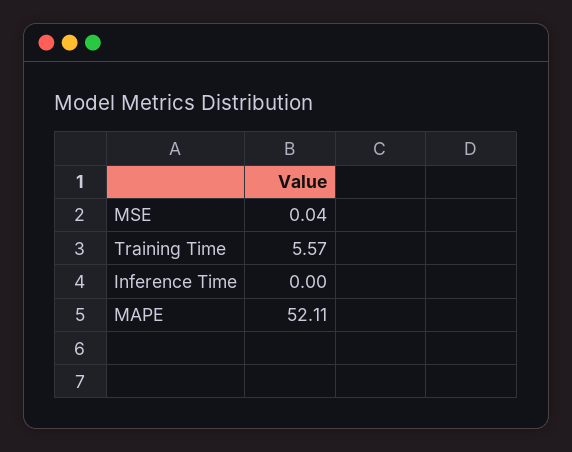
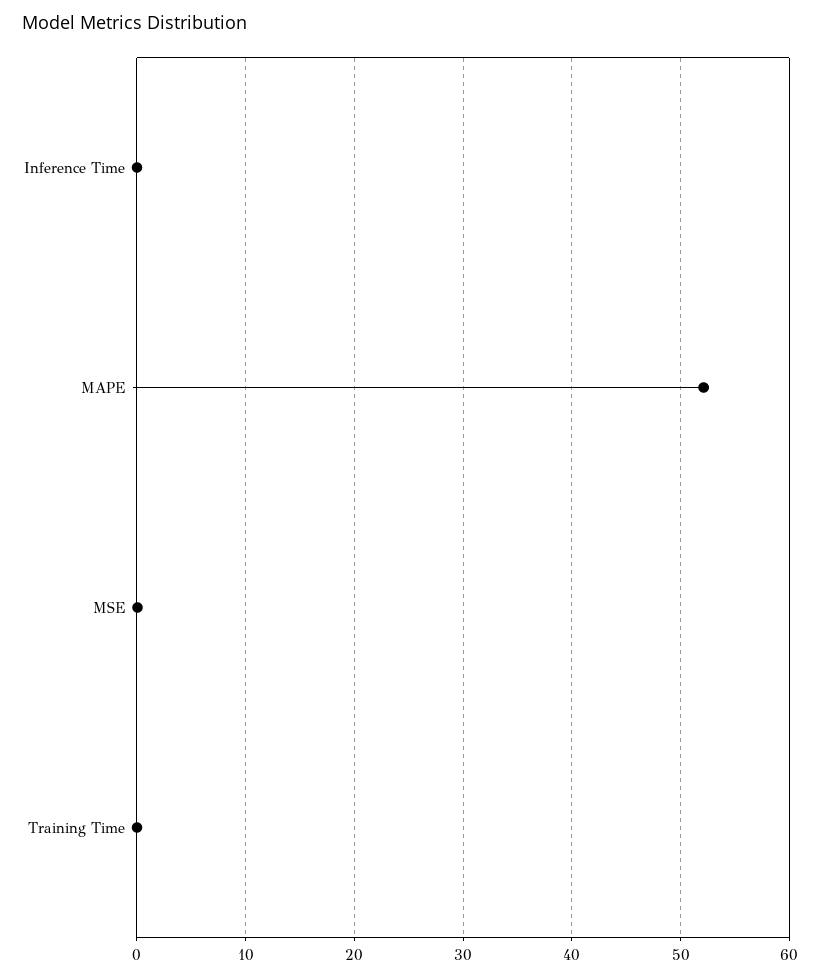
Training Time: 5.57 -> 0

